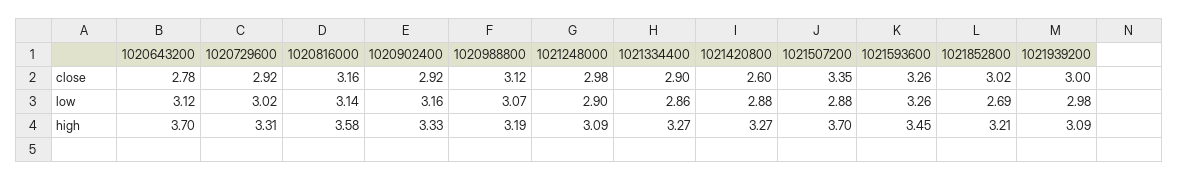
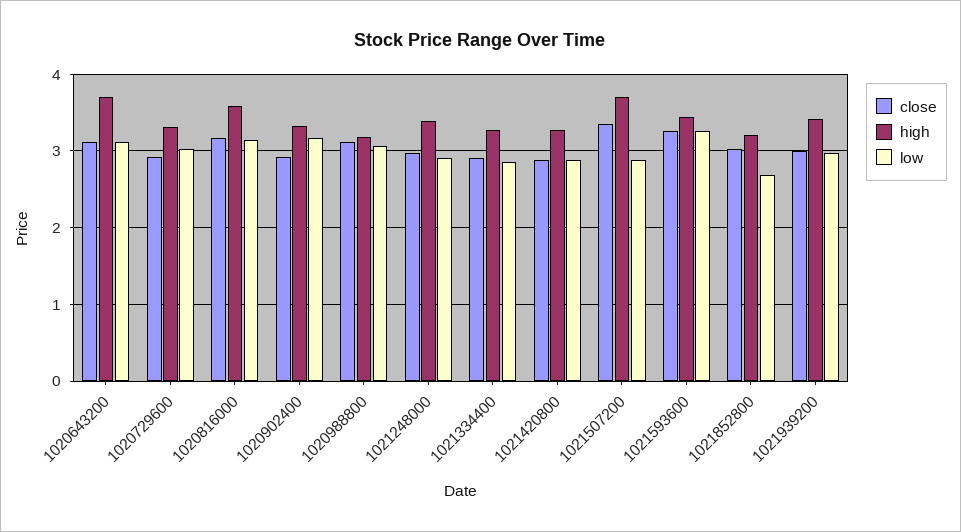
close, 1020643200: 2.78 -> 3.1
close, 1021420800: 2.6 -> 2.9
high, 1021248000: 3.09 -> 3.4
high, 1021939200: 3.09 -> 3.4

